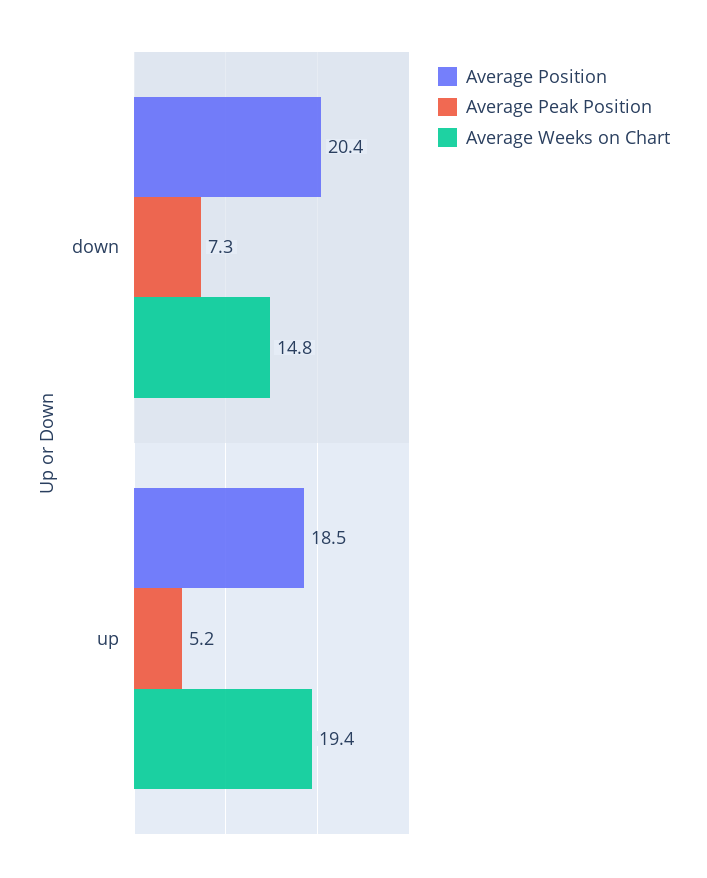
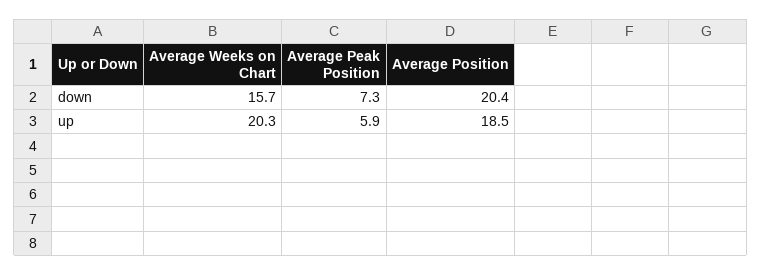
Average Weeks on Chart, down: 14.8 -> 15.7
Average Peak Position, up: 5.2 -> 5.9
Average Weeks on Chart, up: 19.4 -> 20.3

